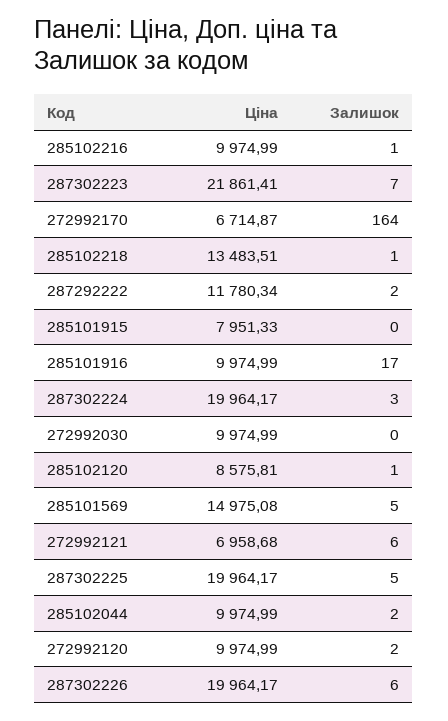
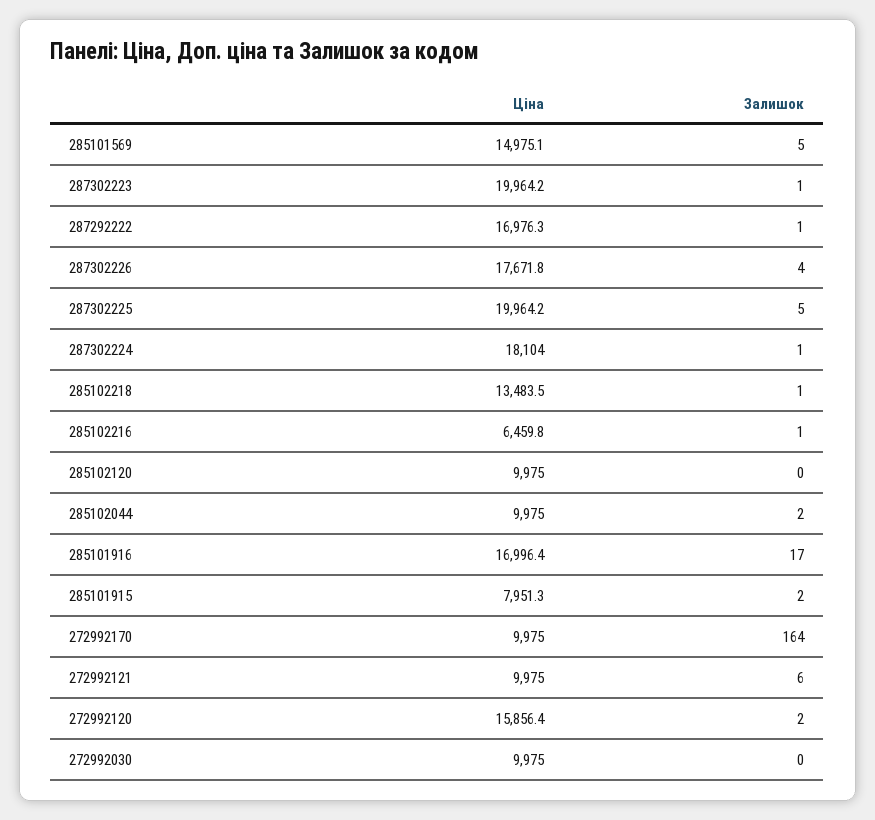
Ціна, 285102216: 9974.99 -> 6459.8
Ціна, 287302223: 21861.41 -> 19964.2
Залишок, 287302223: 7 -> 1
Ціна, 272992170: 6714.87 -> 9975
Ціна, 287292222: 11780.34 -> 16976.3
Залишок, 287292222: 2 -> 1
Залишок, 285101915: 0 -> 2
Ціна, 285101916: 9974.99 -> 16996.4
Ціна, 287302224: 19964.17 -> 18104
Залишок, 287302224: 3 -> 1
Ціна, 285102120: 8575.81 -> 9975
Залишок, 285102120: 1 -> 0
Ціна, 272992121: 6958.68 -> 9975
Ціна, 272992120: 9974.99 -> 15856.4
Ціна, 287302226: 19964.17 -> 17671.8
Залишок, 287302226: 6 -> 4

